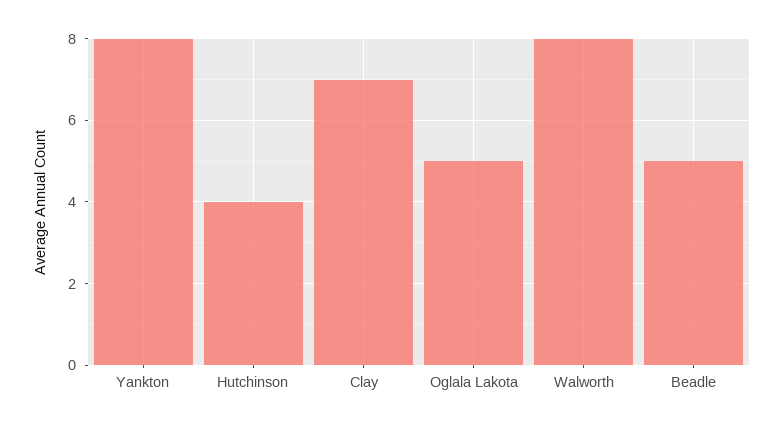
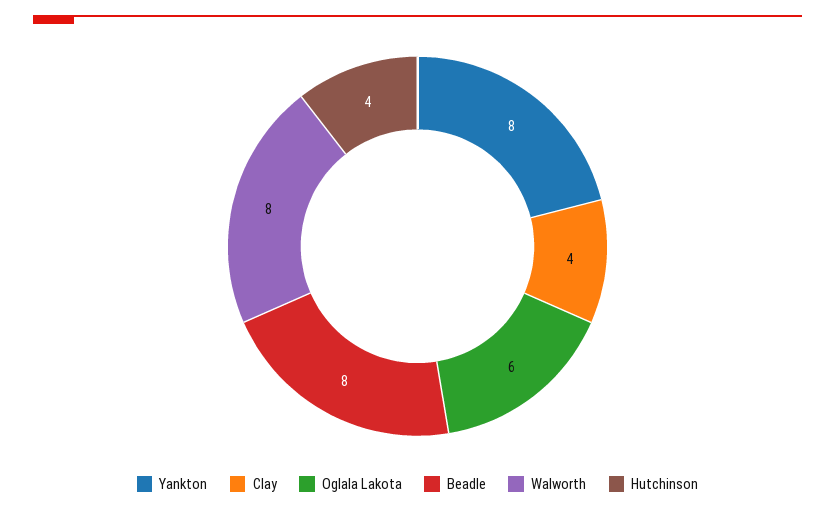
Clay: 7 -> 4
Oglala Lakota: 5 -> 6
Beadle: 5 -> 8

